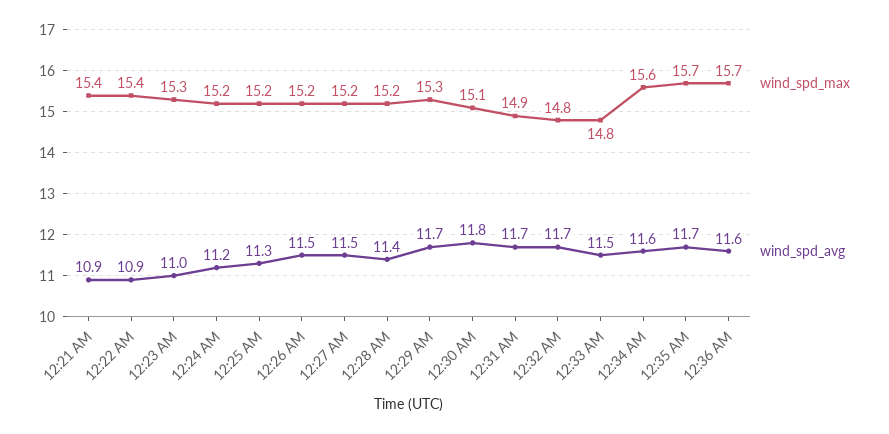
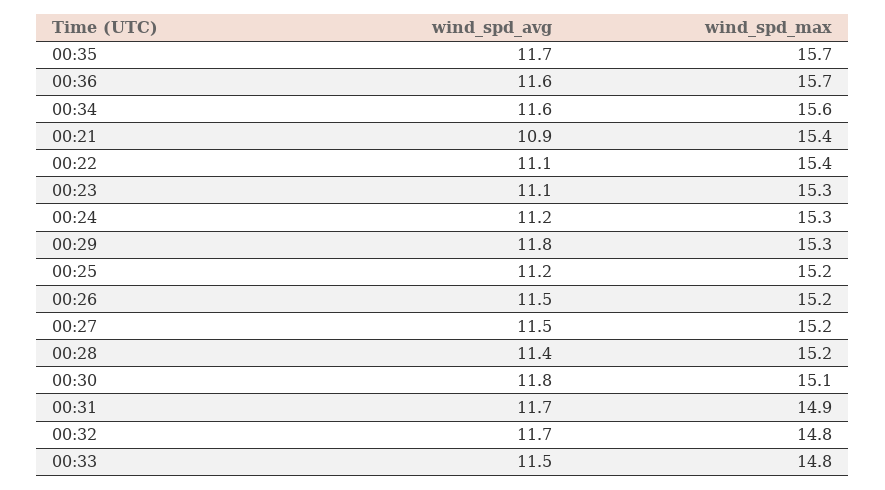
wind_spd_avg, 12:22 AM: 10.9 -> 11.1
wind_spd_avg, 12:23 AM: 11 -> 11.1
wind_spd_max, 12:24 AM: 15.2 -> 15.3
wind_spd_avg, 12:25 AM: 11.3 -> 11.2
wind_spd_avg, 12:29 AM: 11.7 -> 11.8

